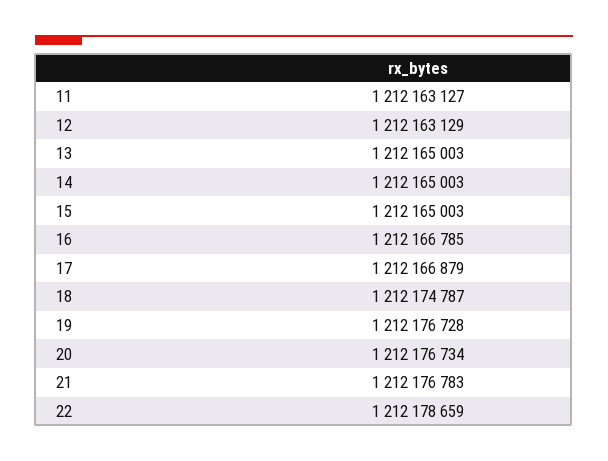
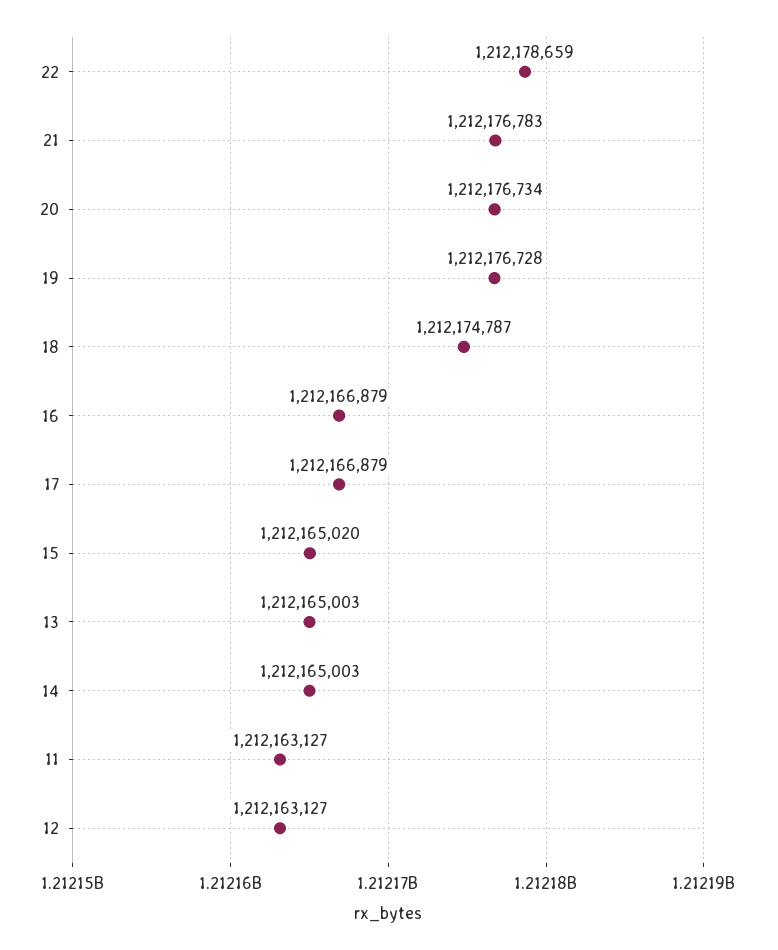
12: 1212163129 -> 1212163127
15: 1212165003 -> 1212165020
16: 1212166785 -> 1212166879

